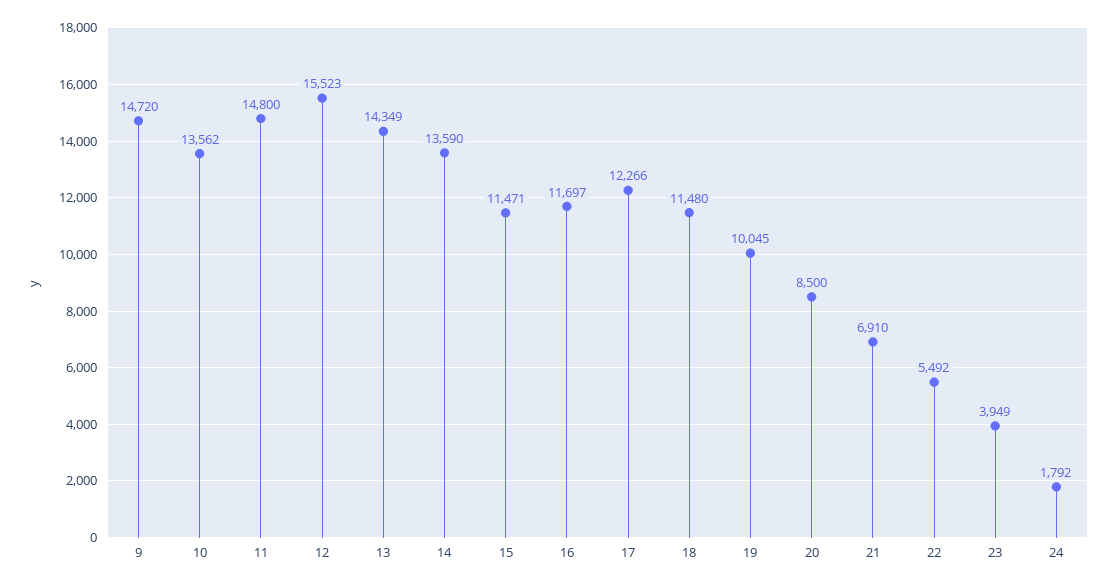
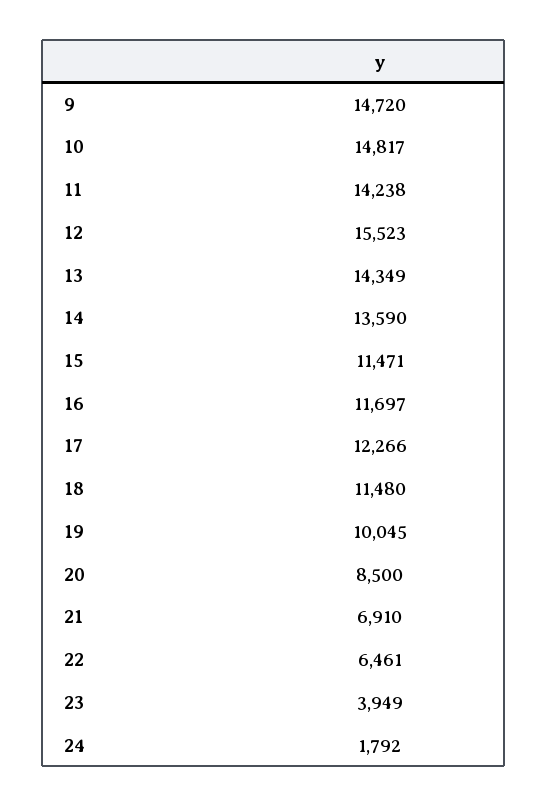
10: 13562 -> 14817
11: 14800 -> 14238
22: 5492 -> 6461

